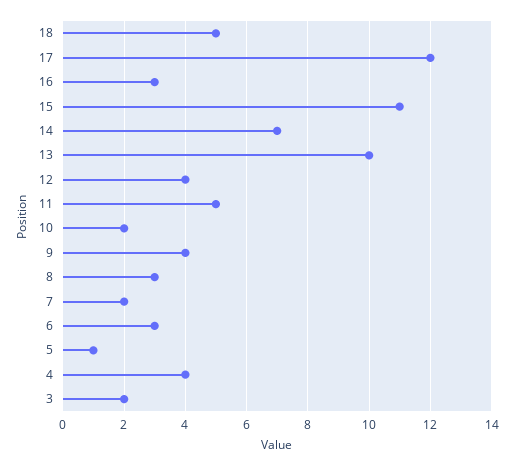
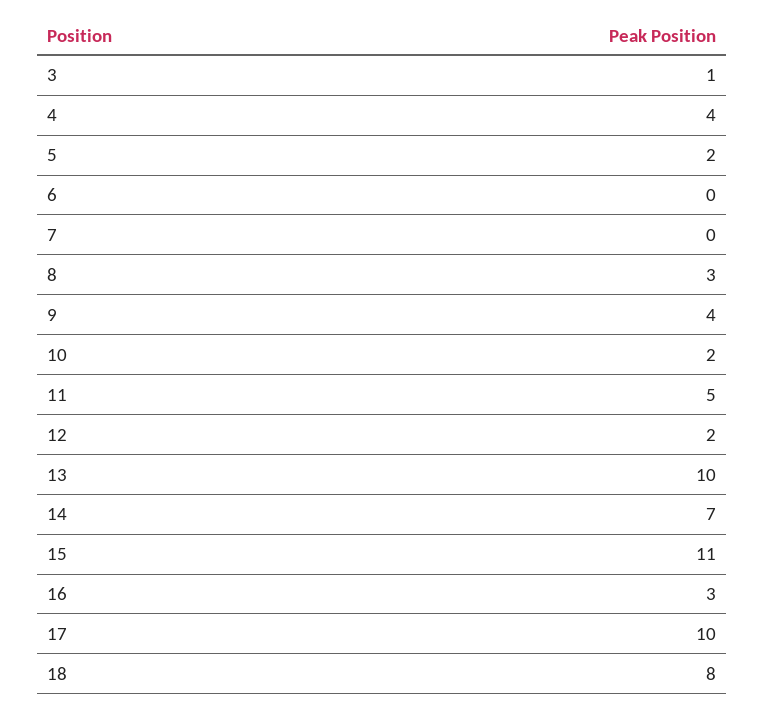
18: 5 -> 8
17: 12 -> 10
12: 4 -> 2
7: 2 -> 0
6: 3 -> 0
5: 1 -> 2
3: 2 -> 1

